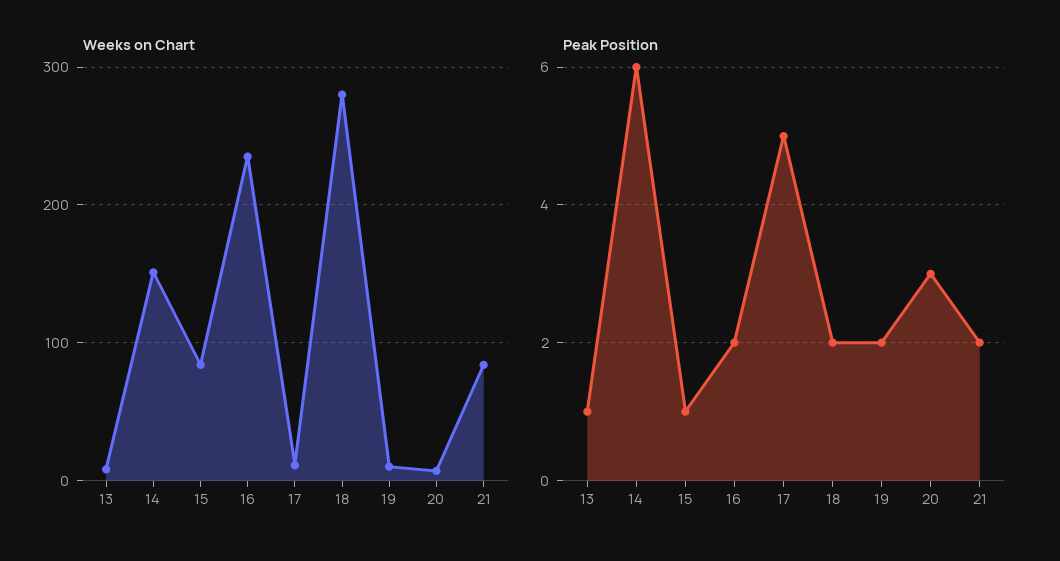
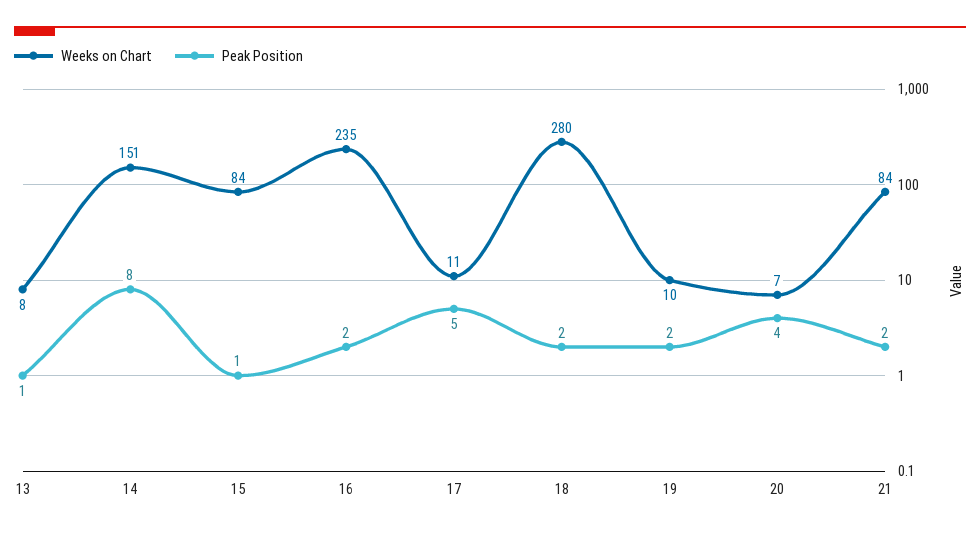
Peak Position, 14: 6 -> 8
Peak Position, 20: 3 -> 4

